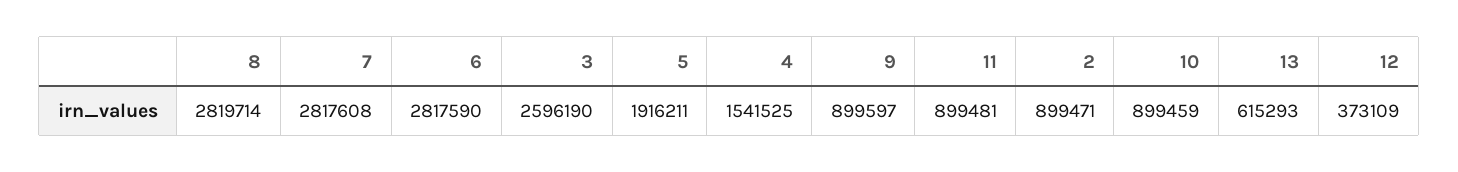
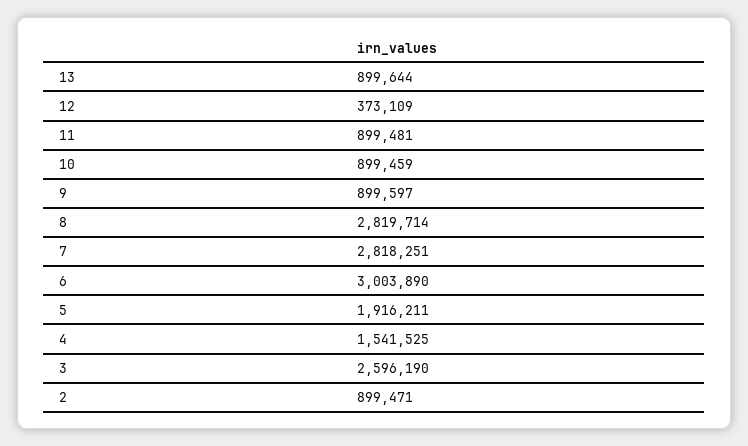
7: 2817608 -> 2818251
6: 2817590 -> 3003890
13: 615293 -> 899644

